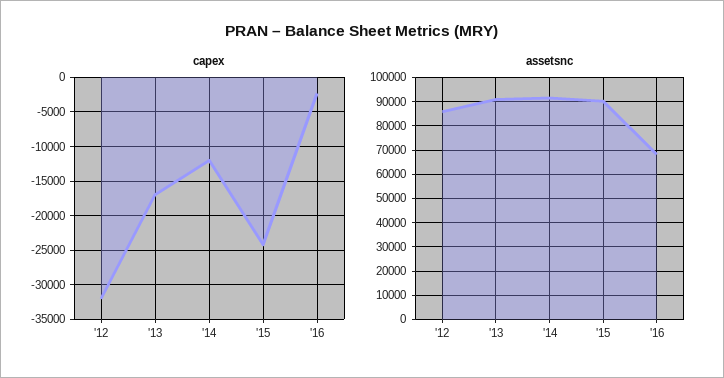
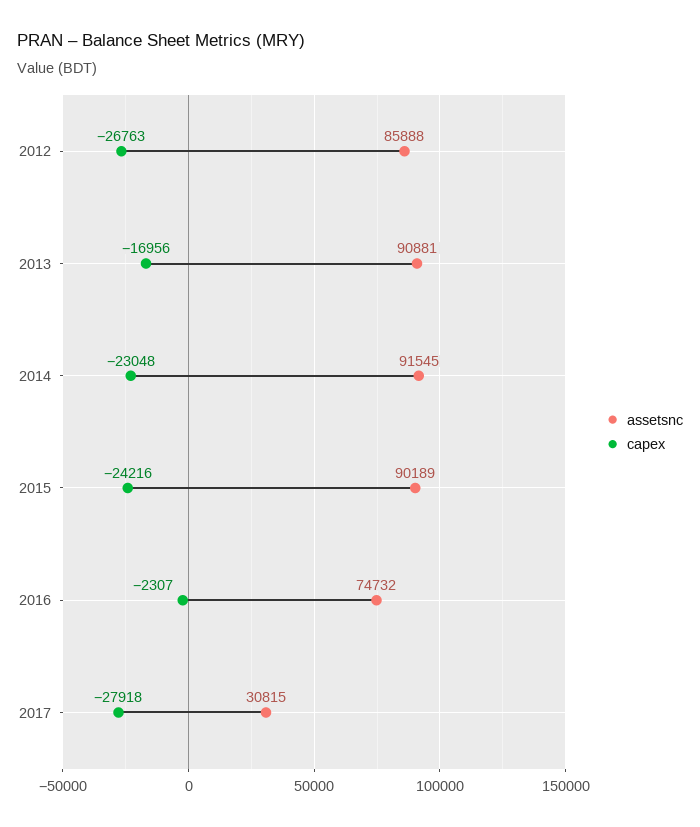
capex, '12: -32000 -> -26763
capex, '14: -12000 -> -23048
assetsnc, '16: 67500 -> 74732
assetsnc, 2017: none -> 30815
capex, 2017: none -> -27918

